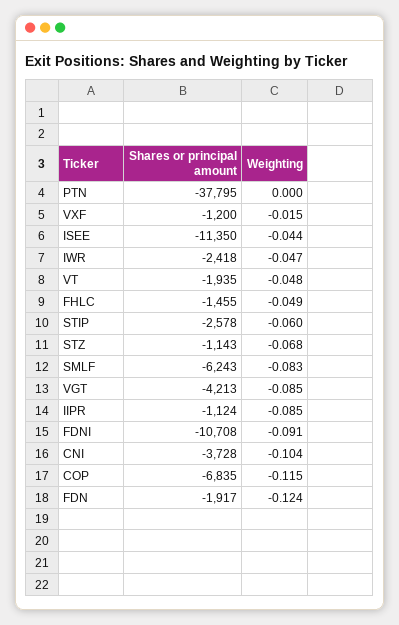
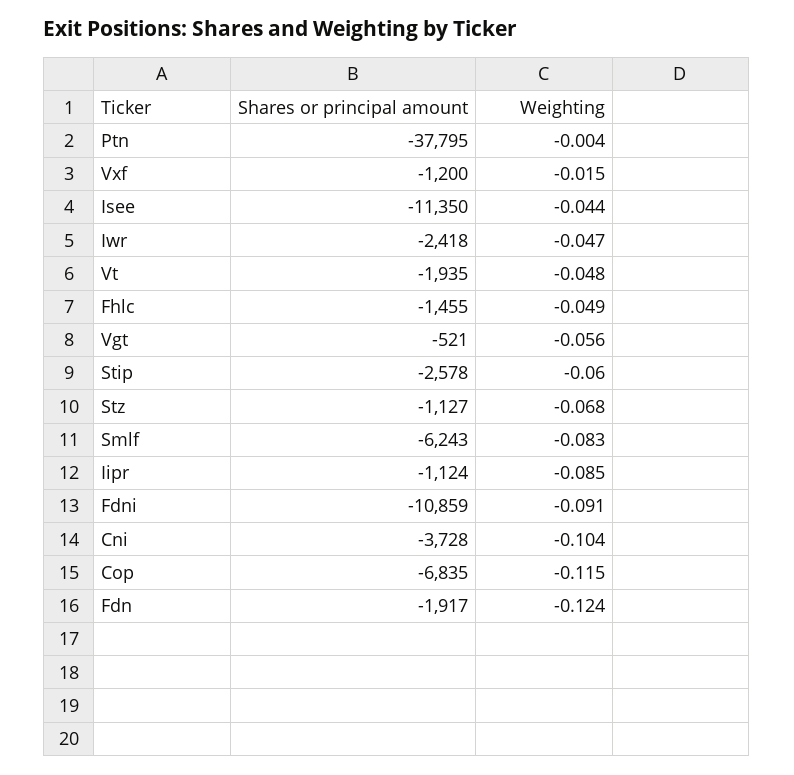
Weighting, PTN: 0 -> -0.004
Shares or principal amount, STZ: -1143 -> -1127
Shares or principal amount, VGT: -4213 -> -521
Weighting, VGT: -0.085 -> -0.056
Shares or principal amount, FDNI: -10708 -> -10859

